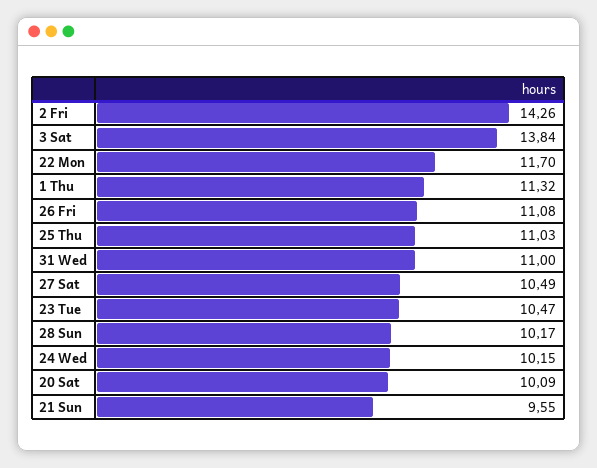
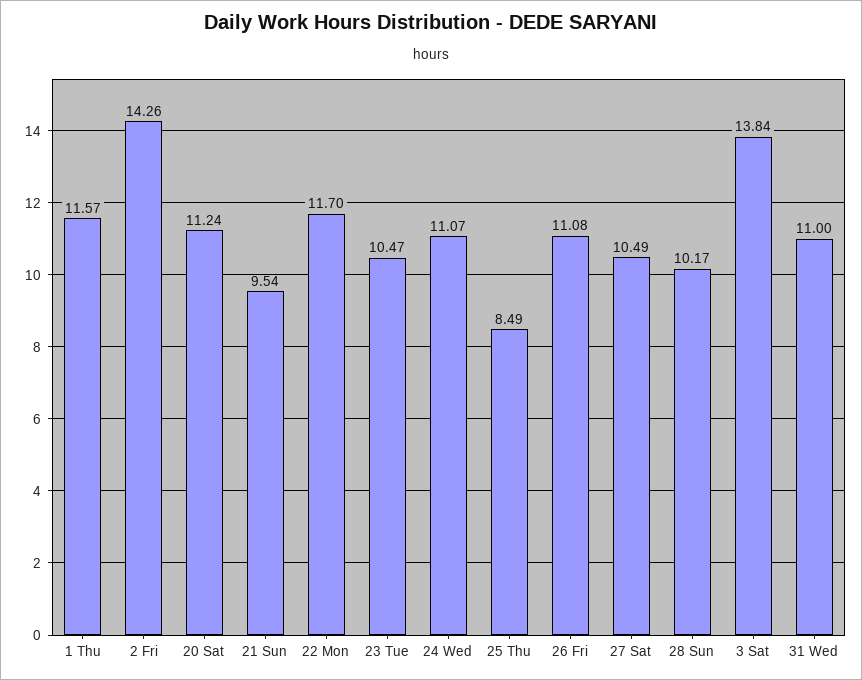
1 Thu: 11.32 -> 11.57
25 Thu: 11.03 -> 8.49
24 Wed: 10.15 -> 11.07
20 Sat: 10.09 -> 11.24
21 Sun: 9.55 -> 9.54

